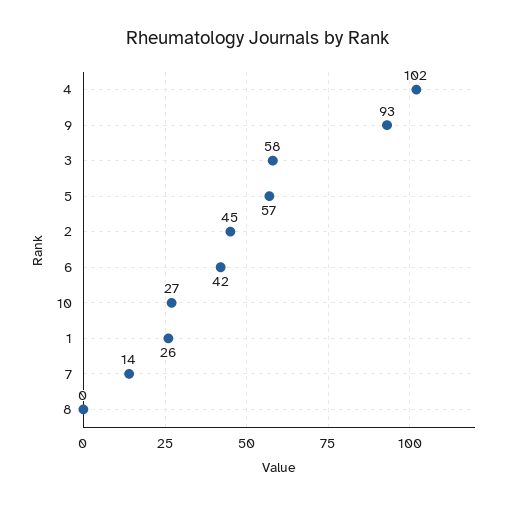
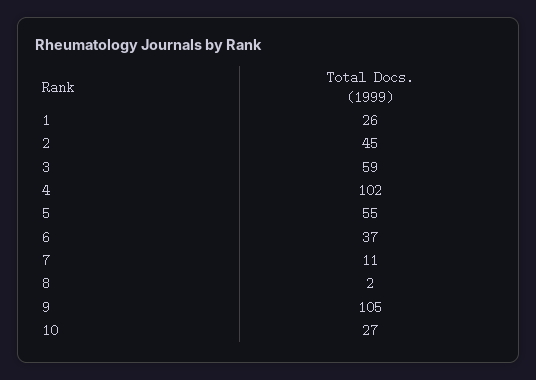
9: 93 -> 105
3: 58 -> 59
5: 57 -> 55
6: 42 -> 37
7: 14 -> 11
8: 0 -> 2

